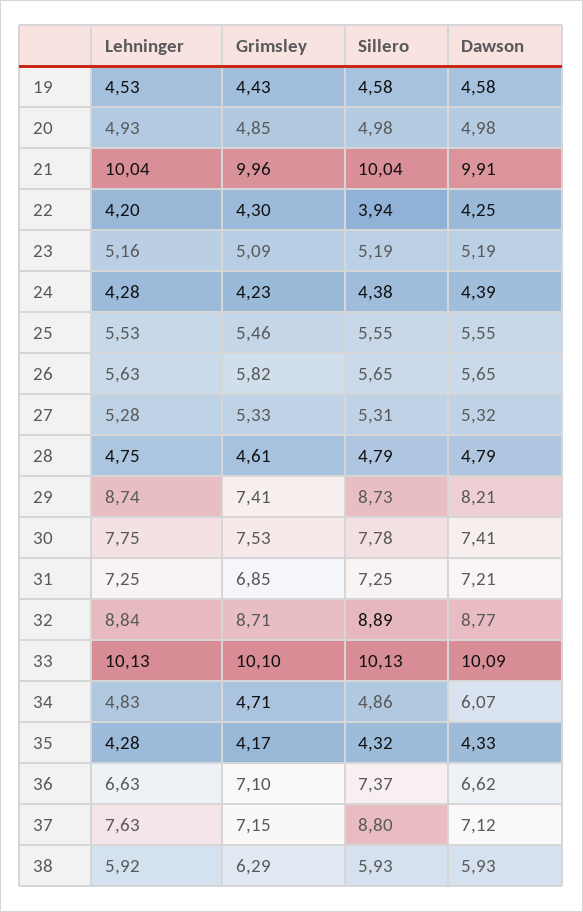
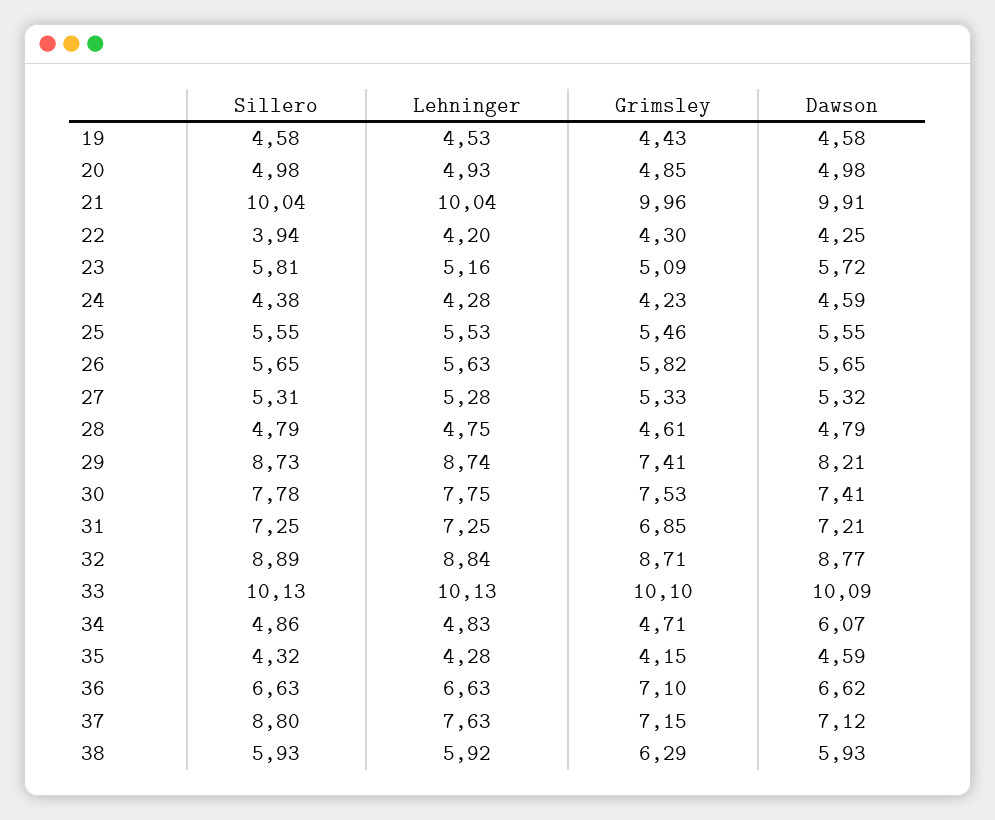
Sillero, 23: 5.19 -> 5.81
Dawson, 23: 5.19 -> 5.72
Dawson, 24: 4.39 -> 4.59
Grimsley, 35: 4.17 -> 4.15
Dawson, 35: 4.33 -> 4.59
Sillero, 36: 7.37 -> 6.63

